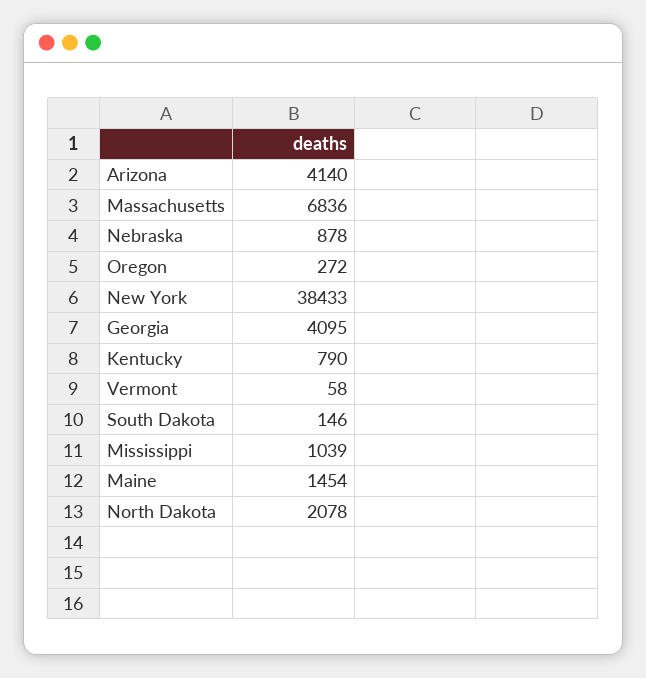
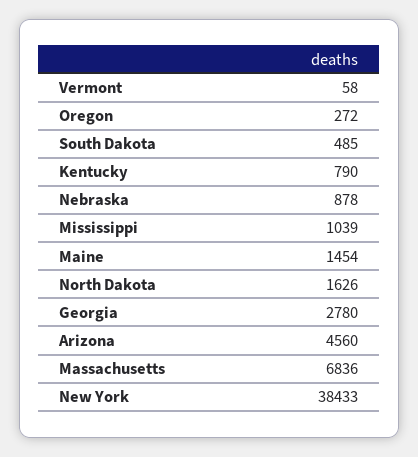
Arizona: 4140 -> 4560
Georgia: 4095 -> 2780
South Dakota: 146 -> 485
North Dakota: 2078 -> 1626

